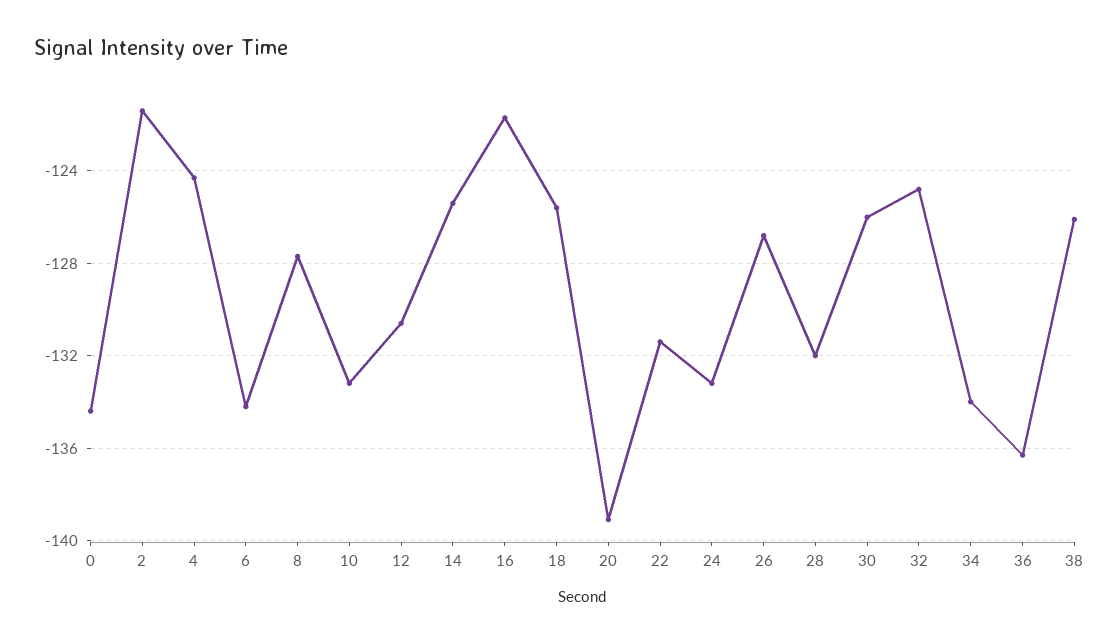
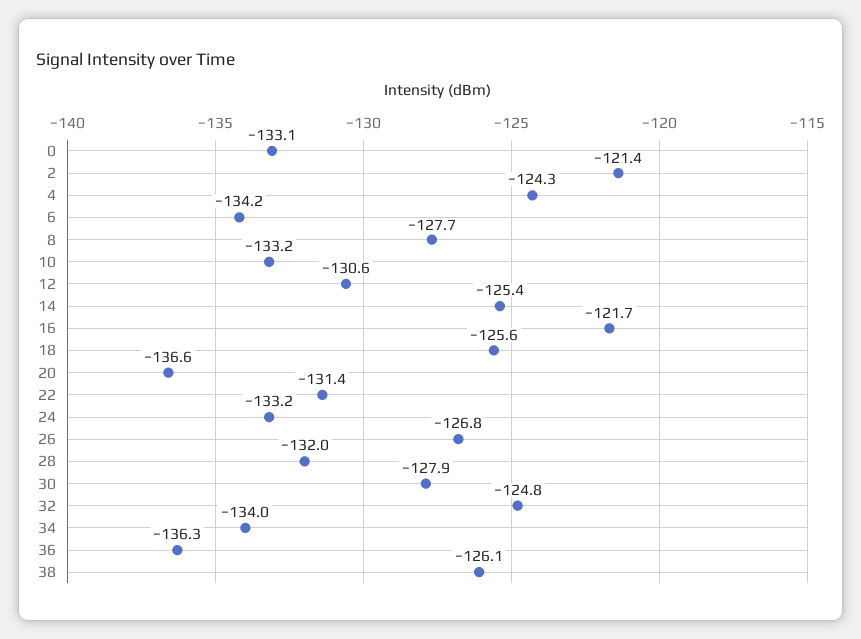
0: -134.5 -> -133.1
20: -139 -> -136.6
30: -126 -> -127.9

